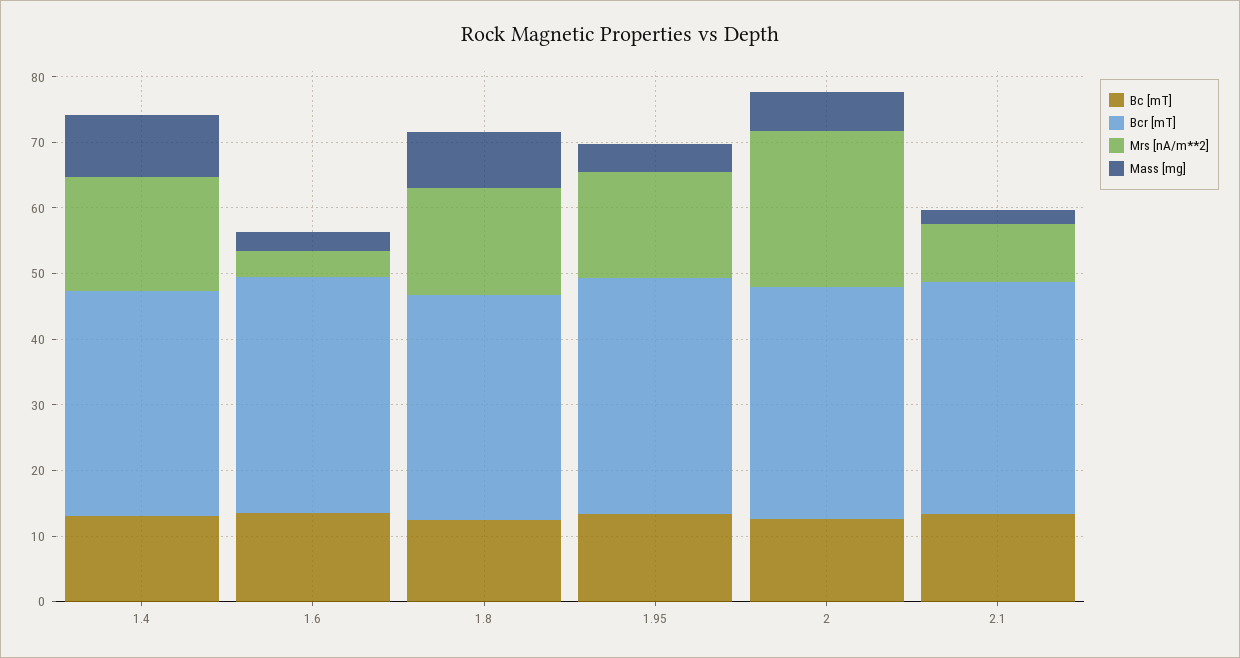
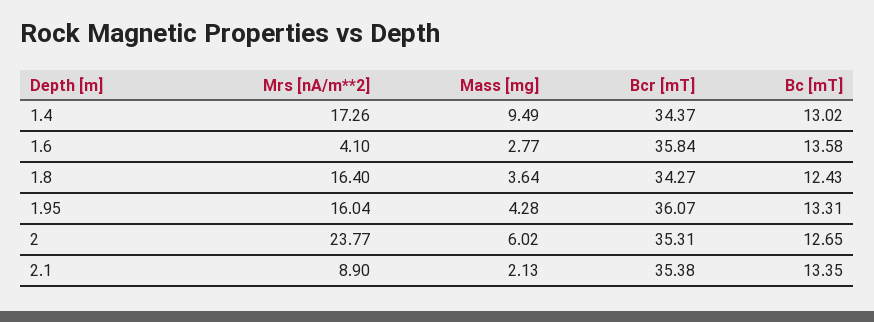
Mass [mg], 1.8: 8 -> 3.64

